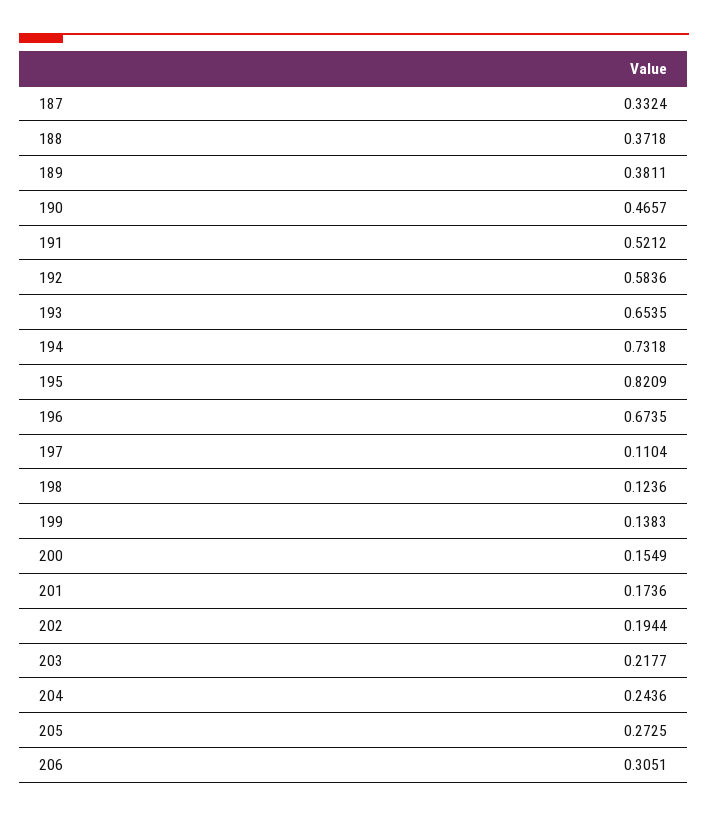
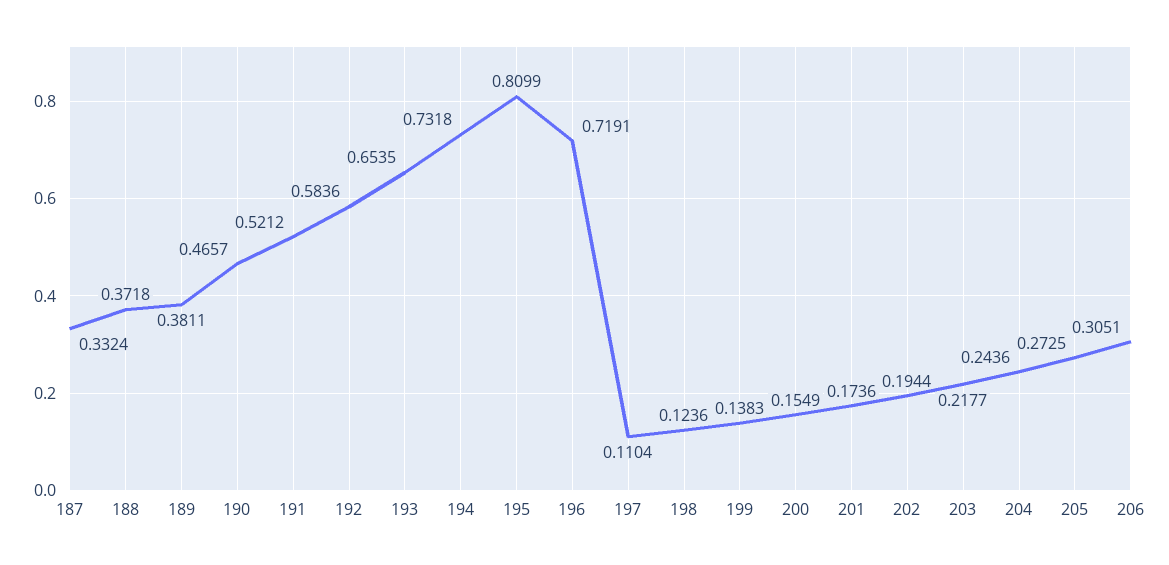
195: 0.8209 -> 0.8099
196: 0.6735 -> 0.7191

